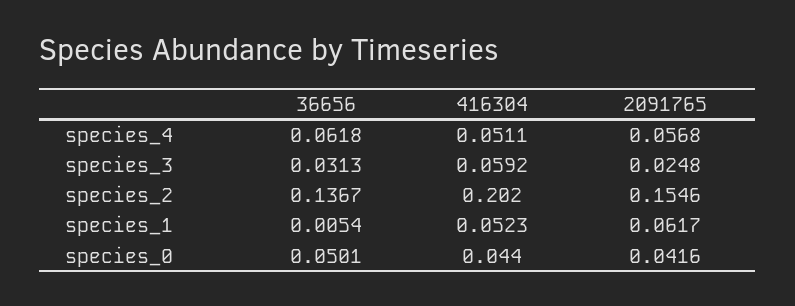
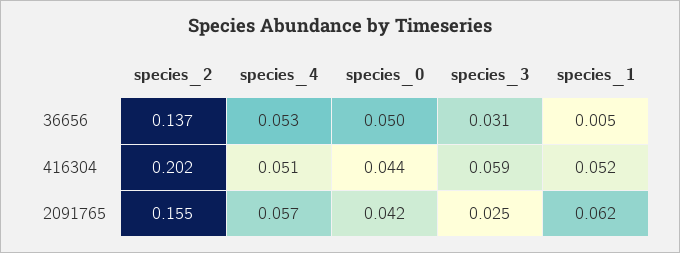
36656, species_4: 0.0618 -> 0.053

